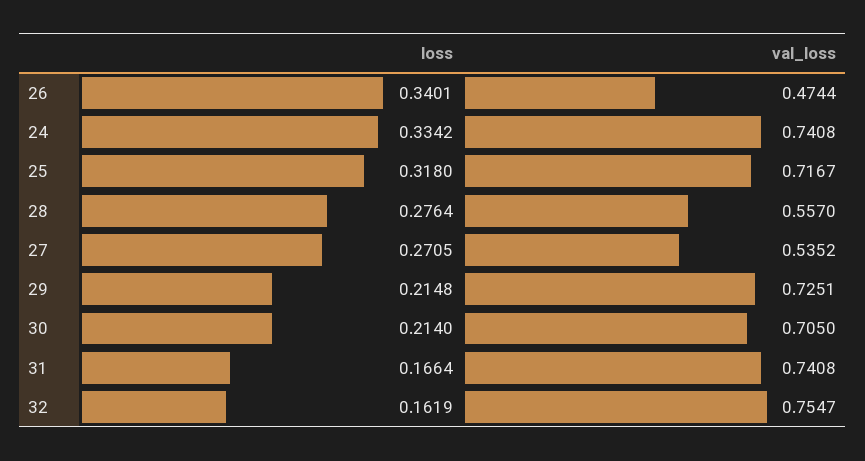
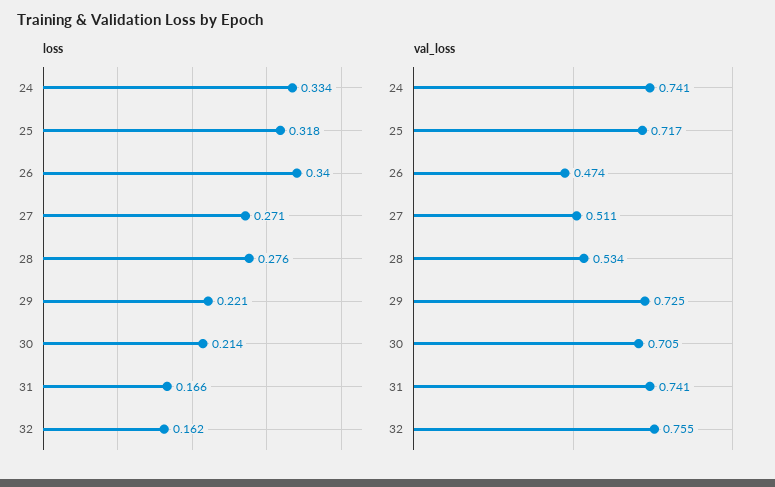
val_loss, 28: 0.557 -> 0.534
val_loss, 27: 0.5352 -> 0.511
loss, 29: 0.2148 -> 0.221

